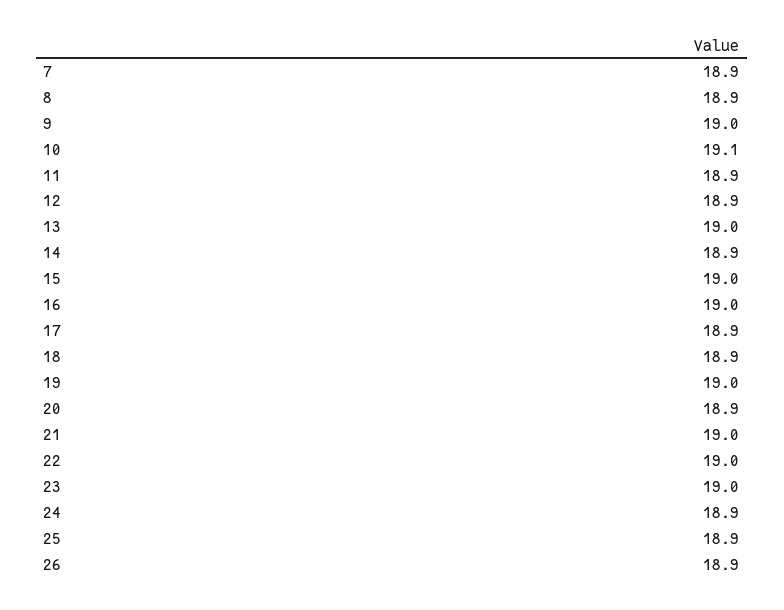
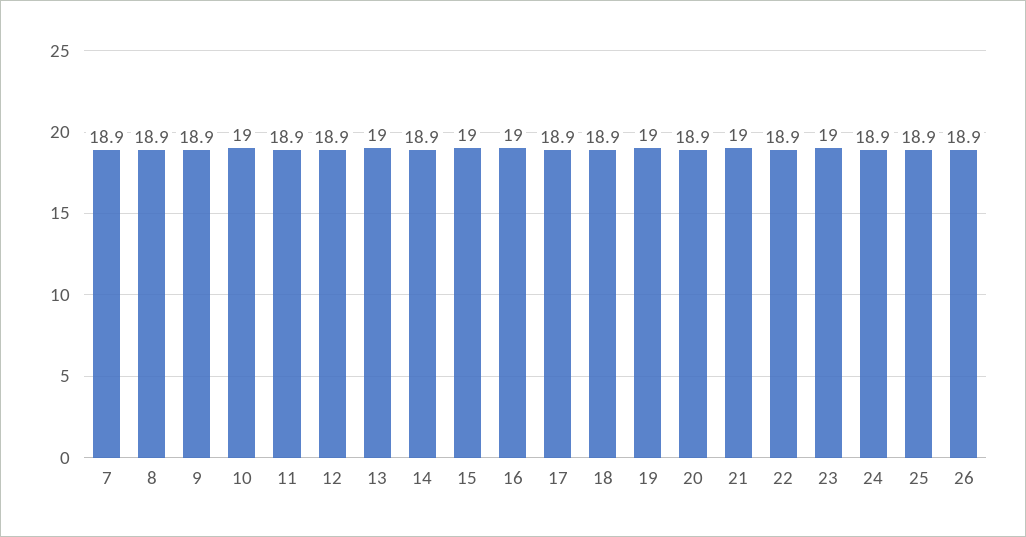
9: 19 -> 18.9
10: 19.1 -> 19
22: 19 -> 18.9

